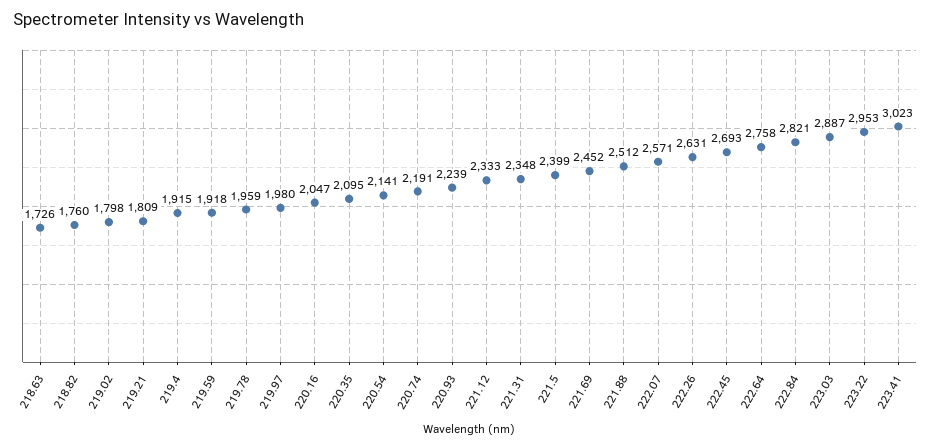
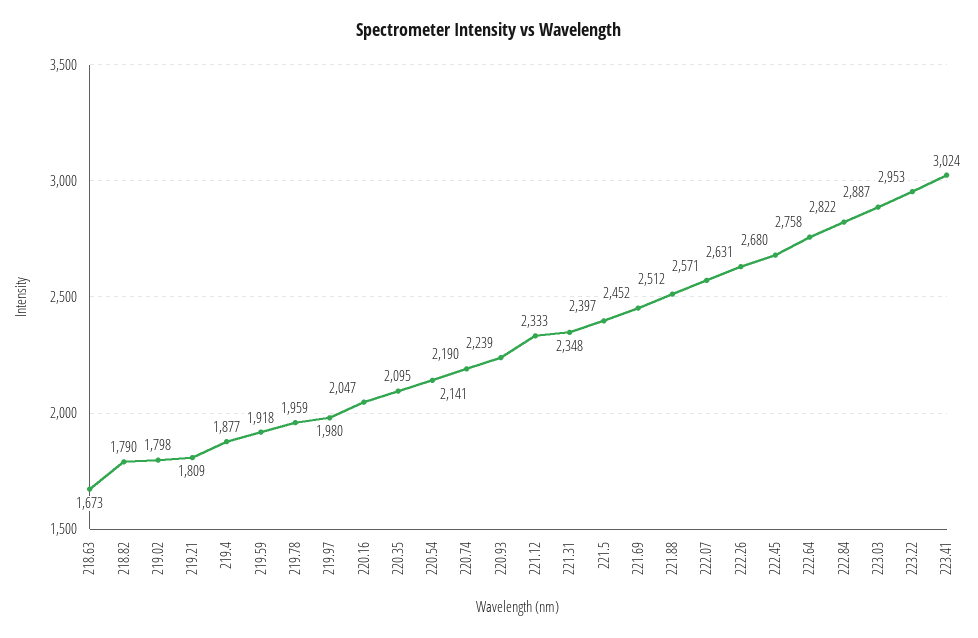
218.63: 1726 -> 1673
218.82: 1760 -> 1790
219.4: 1915 -> 1877
220.74: 2191 -> 2190
221.5: 2399 -> 2397
222.45: 2693 -> 2680
222.84: 2821 -> 2822
223.41: 3023 -> 3024

